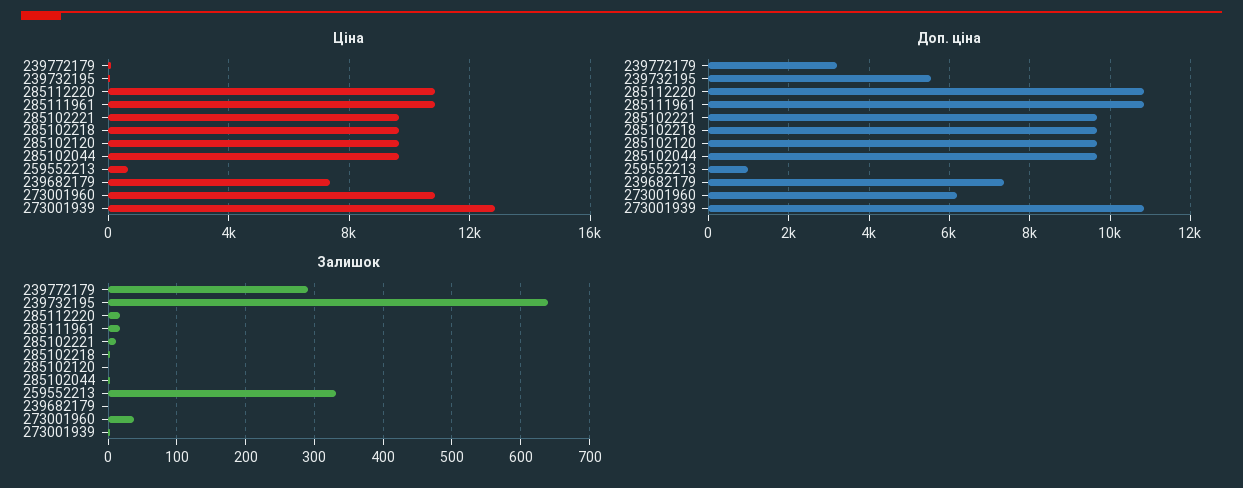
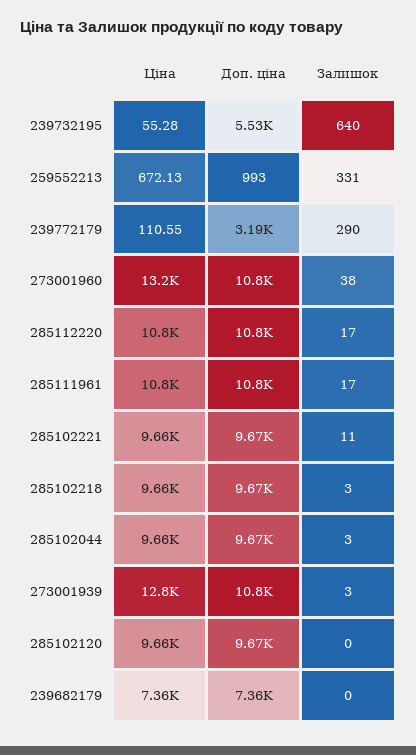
Ціна, 273001960: 11000 -> 13200
Доп. ціна, 273001960: 6200 -> 10800

